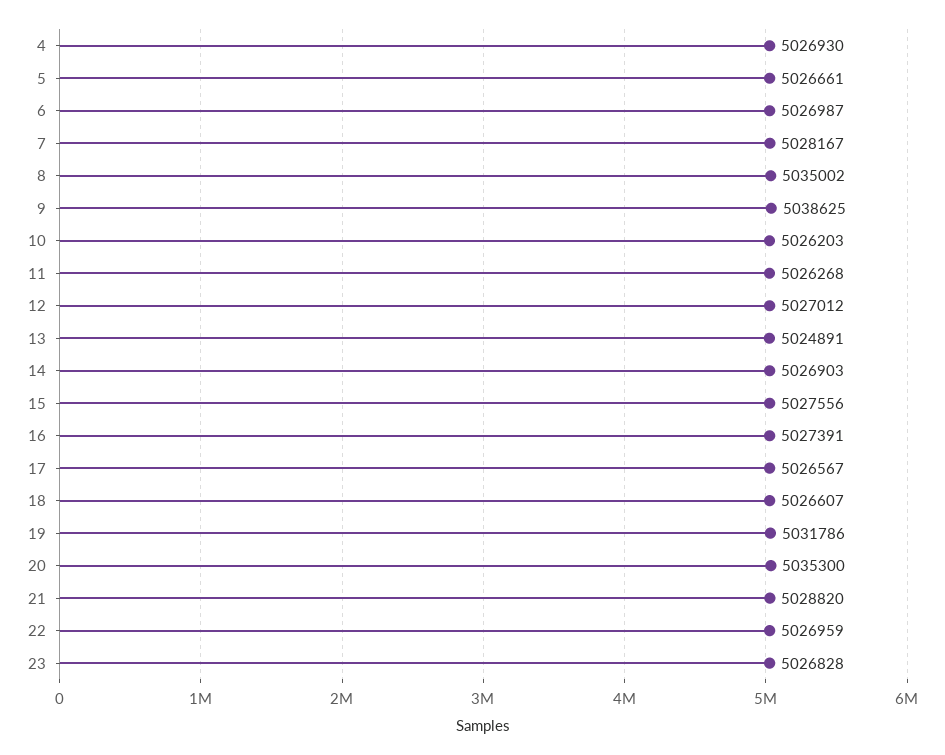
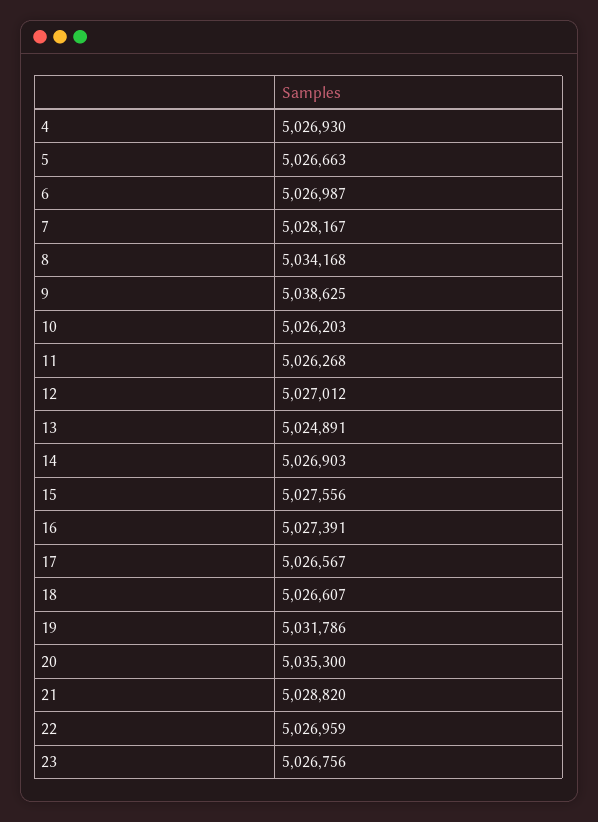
5: 5026661 -> 5026663
8: 5035002 -> 5034168
23: 5026828 -> 5026756

